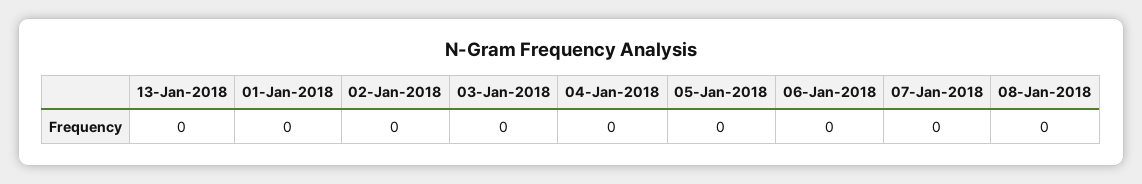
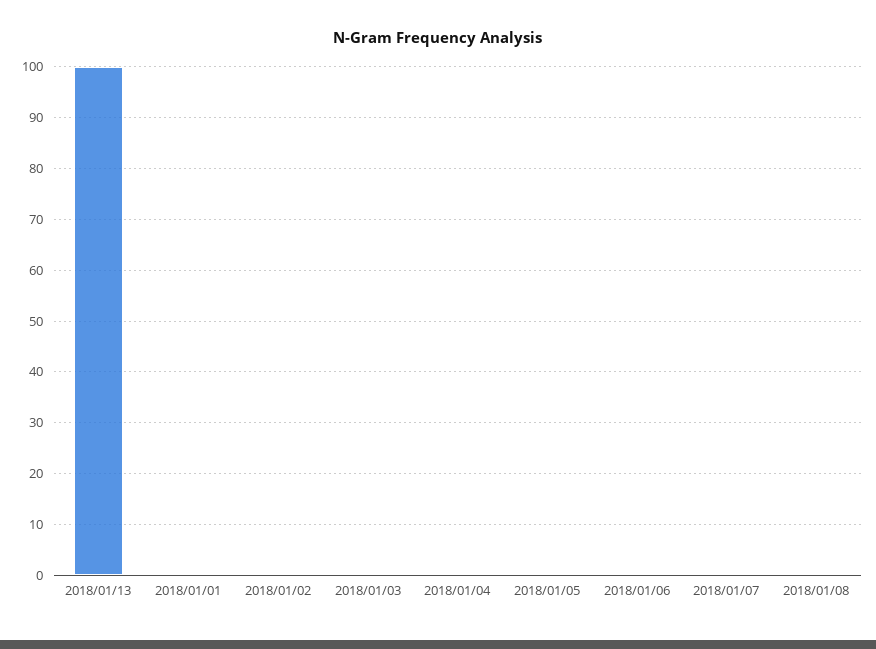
13-Jan-2018: 0 -> 100

